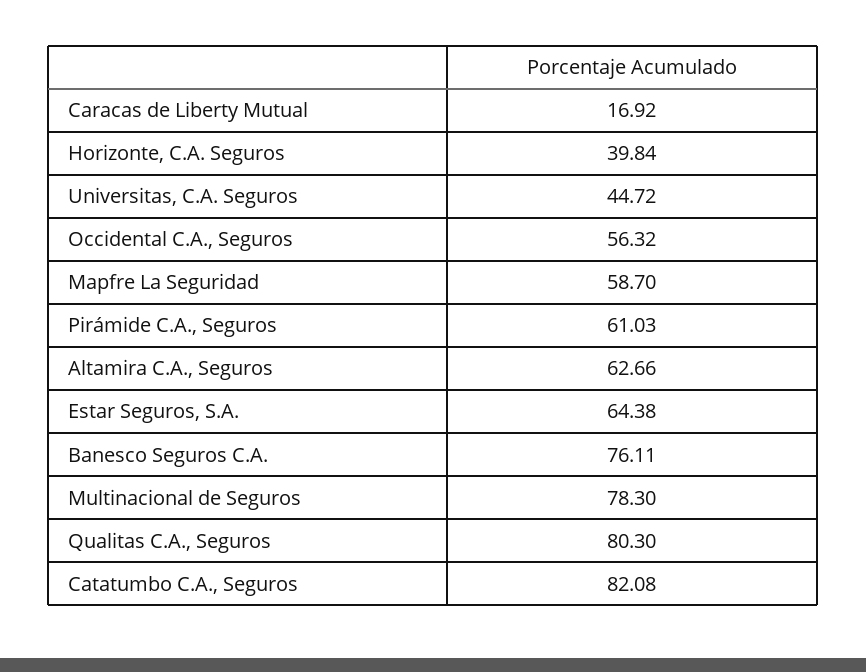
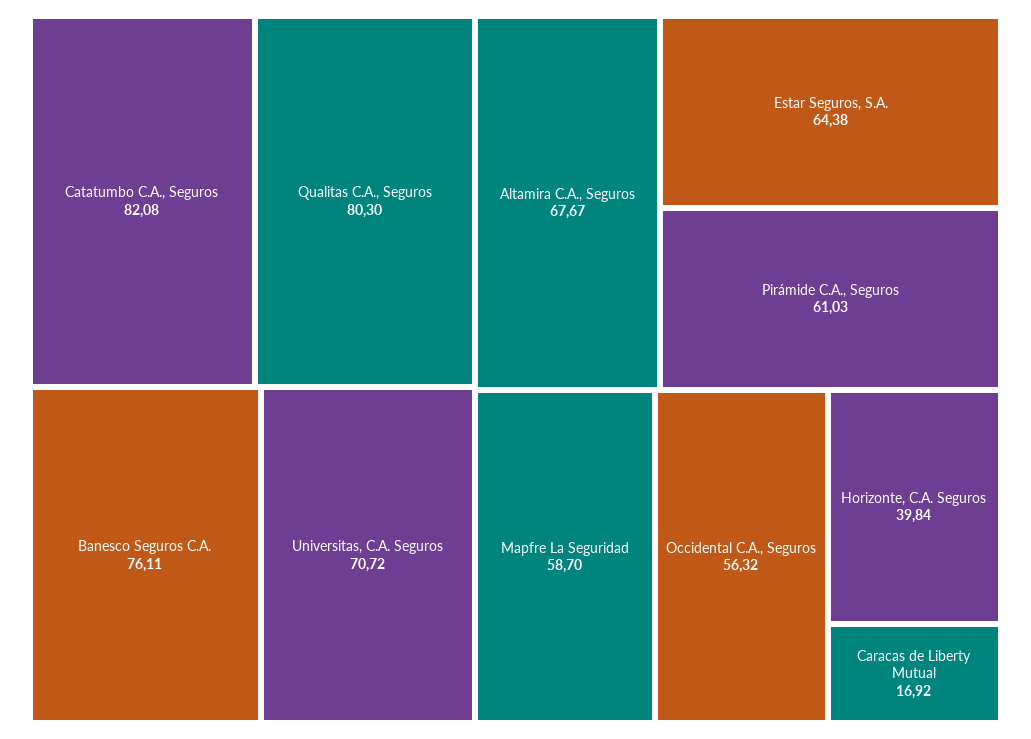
Universitas, C.A. Seguros: 44.72 -> 70.72
Altamira C.A., Seguros: 62.66 -> 67.67
Multinacional de Seguros: 78.3 -> none

